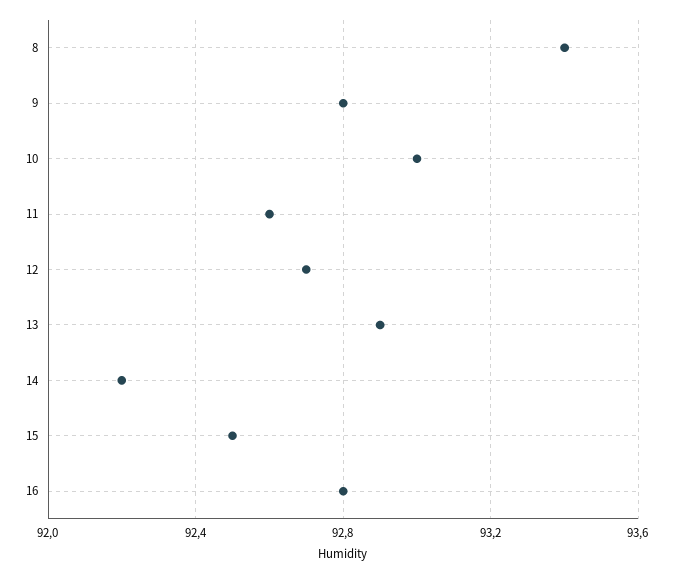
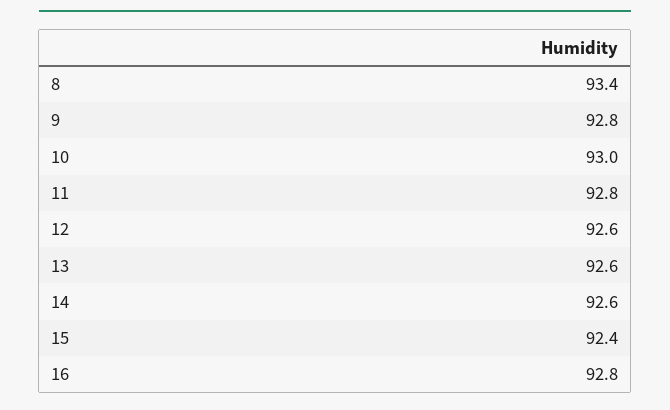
11: 92.6 -> 92.8
12: 92.7 -> 92.6
13: 92.9 -> 92.6
14: 92.2 -> 92.6
15: 92.5 -> 92.4

